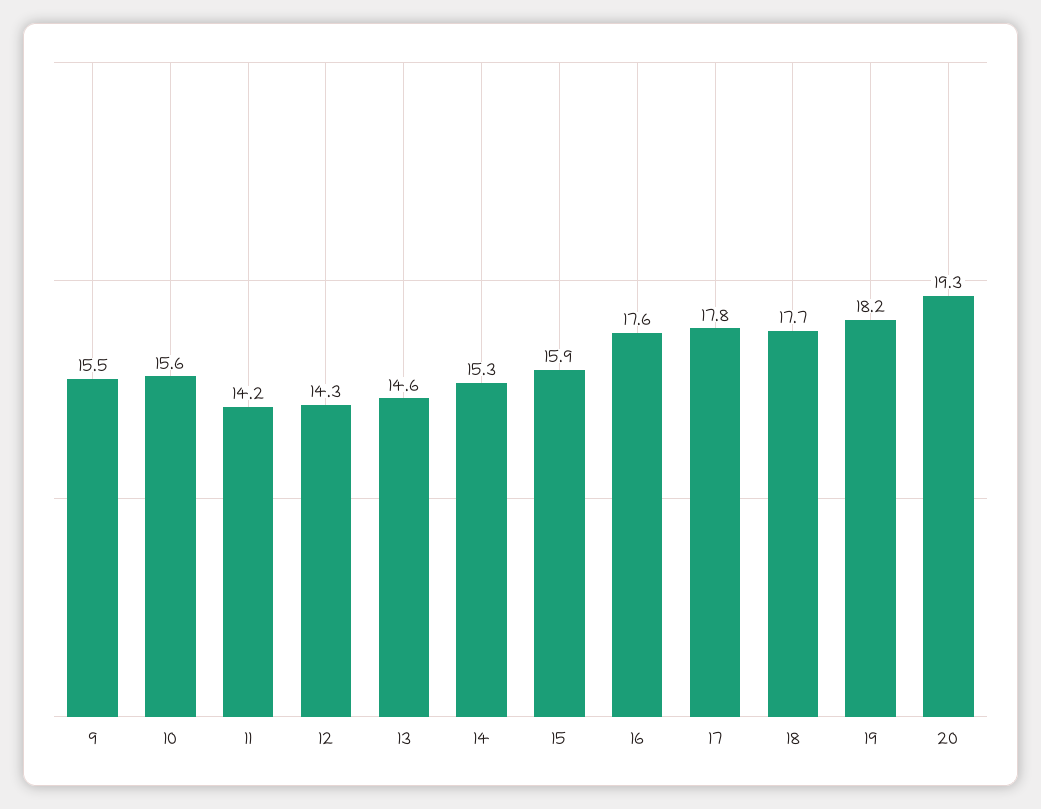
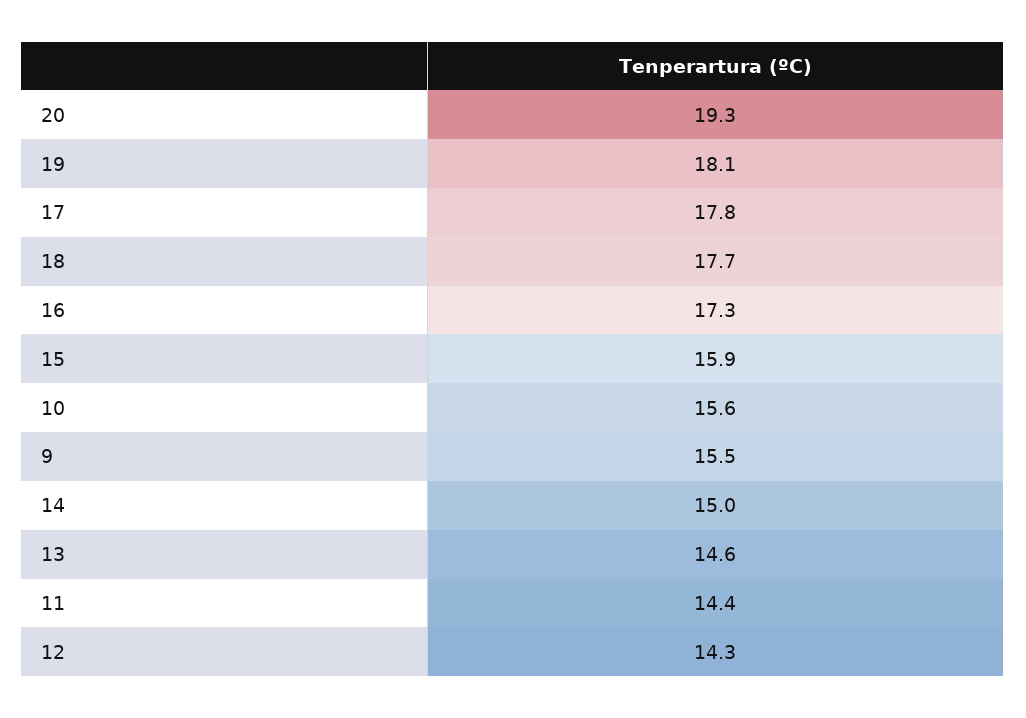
11: 14.2 -> 14.4
14: 15.3 -> 15
16: 17.6 -> 17.3
19: 18.2 -> 18.1

